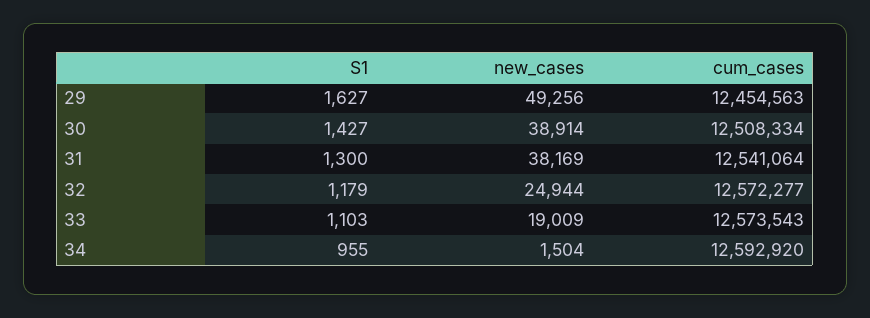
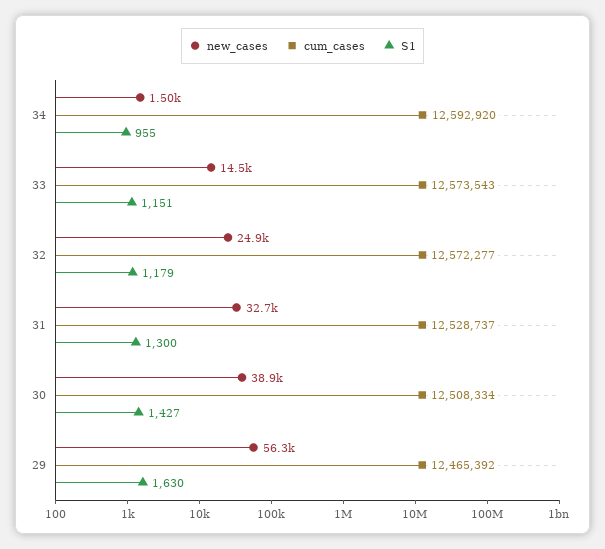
S1, 29: 1627 -> 1630
new_cases, 29: 49256 -> 56300
cum_cases, 29: 12454563 -> 12465392
new_cases, 31: 38169 -> 32700
cum_cases, 31: 12541064 -> 12528737
S1, 33: 1103 -> 1151
new_cases, 33: 19009 -> 14500

